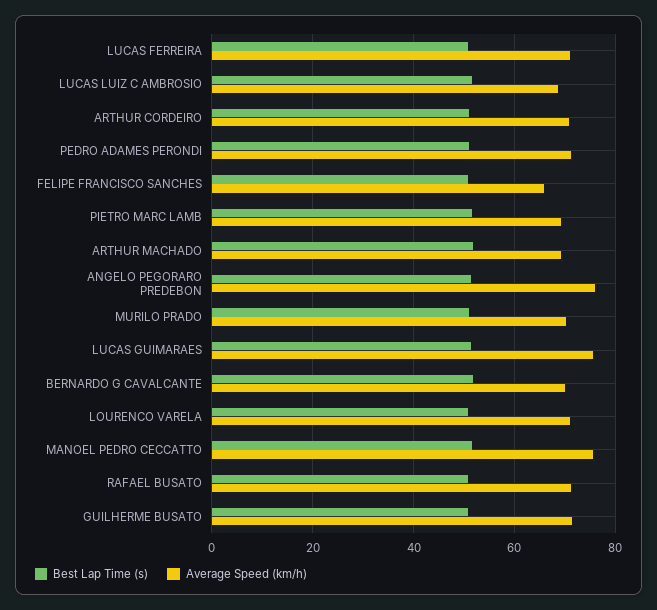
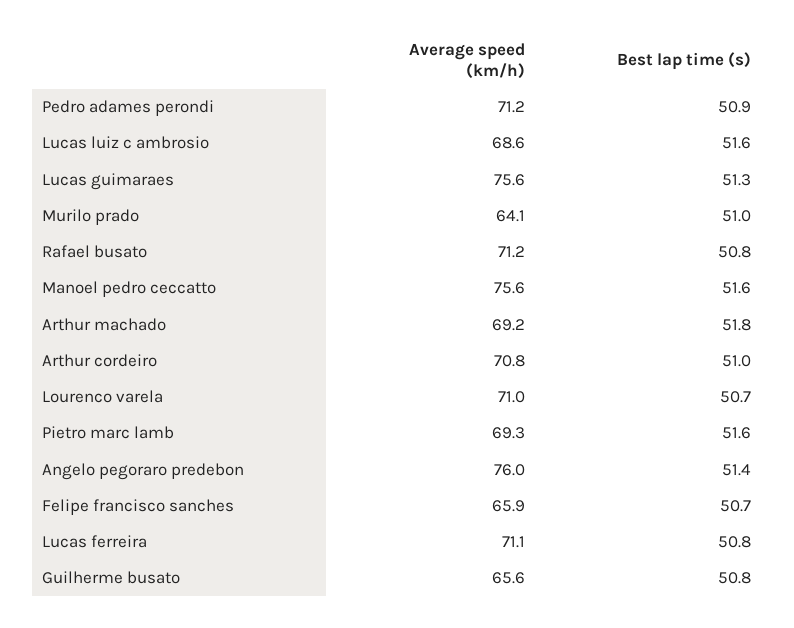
Average Speed (km/h), MURILO PRADO: 70 -> 64.1
Best Lap Time (s), BERNARDO G CAVALCANTE: 52 -> none
Average Speed (km/h), BERNARDO G CAVALCANTE: 70 -> none
Average Speed (km/h), GUILHERME BUSATO: 72 -> 65.6

